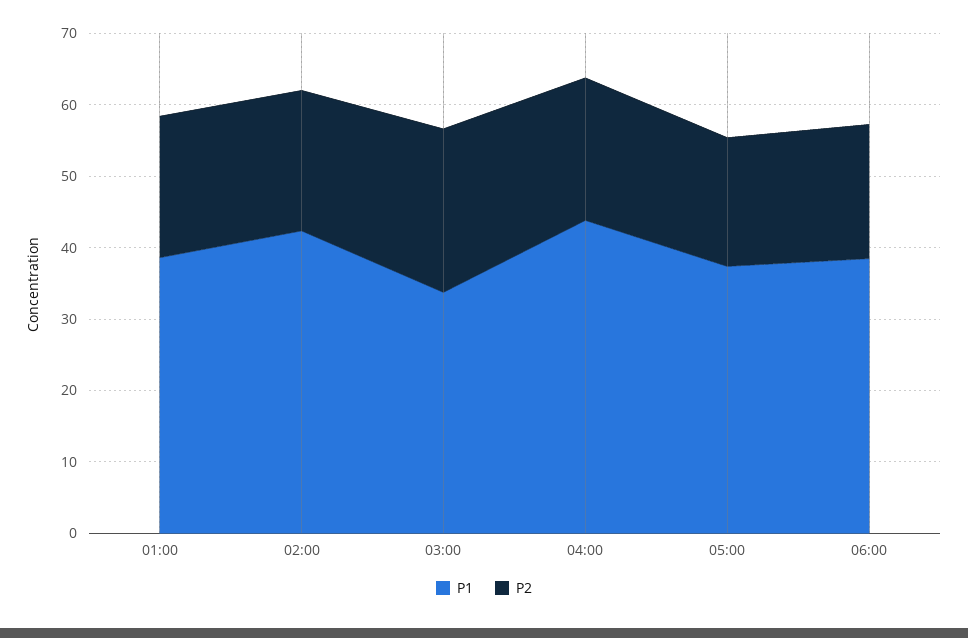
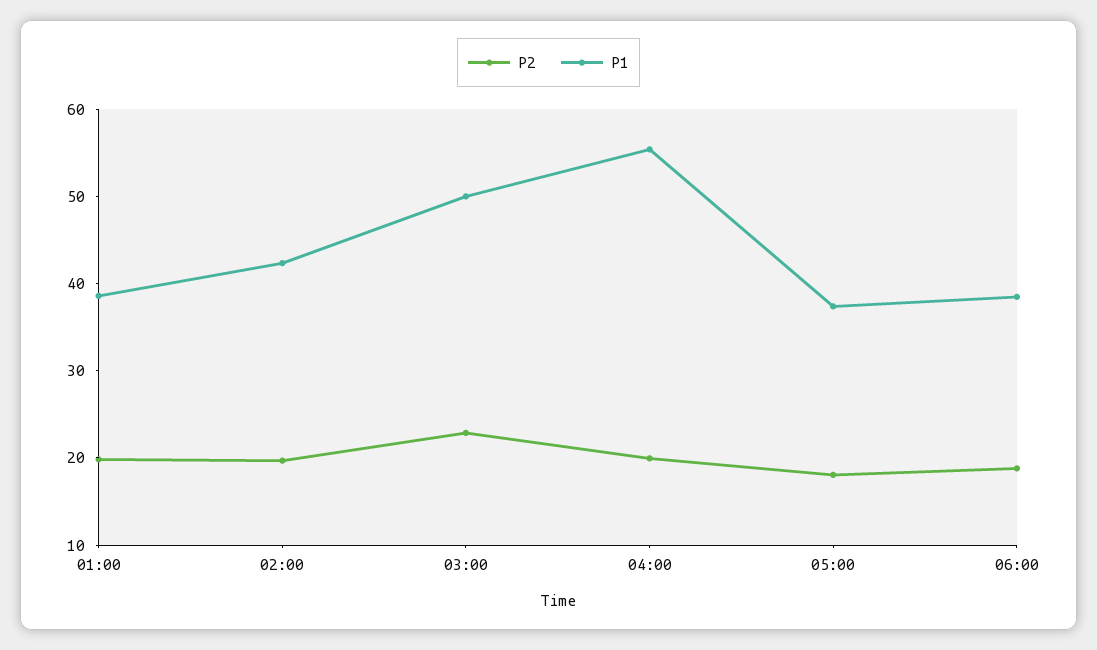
P1, 03:00: 34 -> 50
P1, 04:00: 44 -> 56

